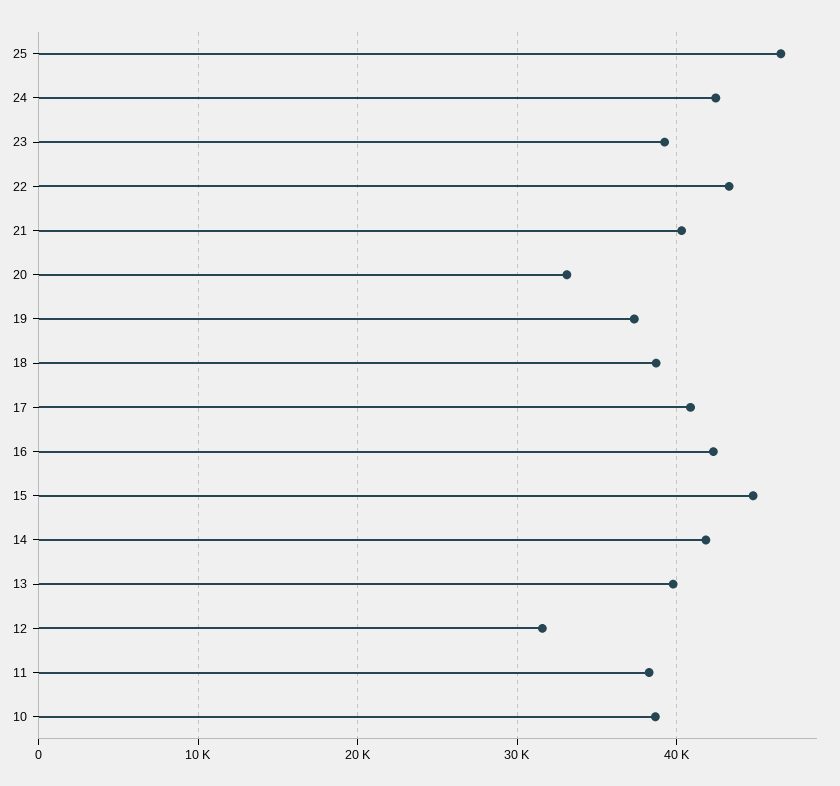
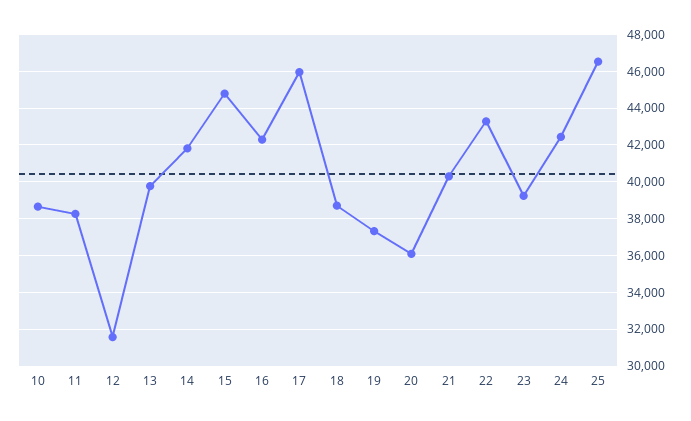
20: 33000 -> 36000
17: 41000 -> 46000

